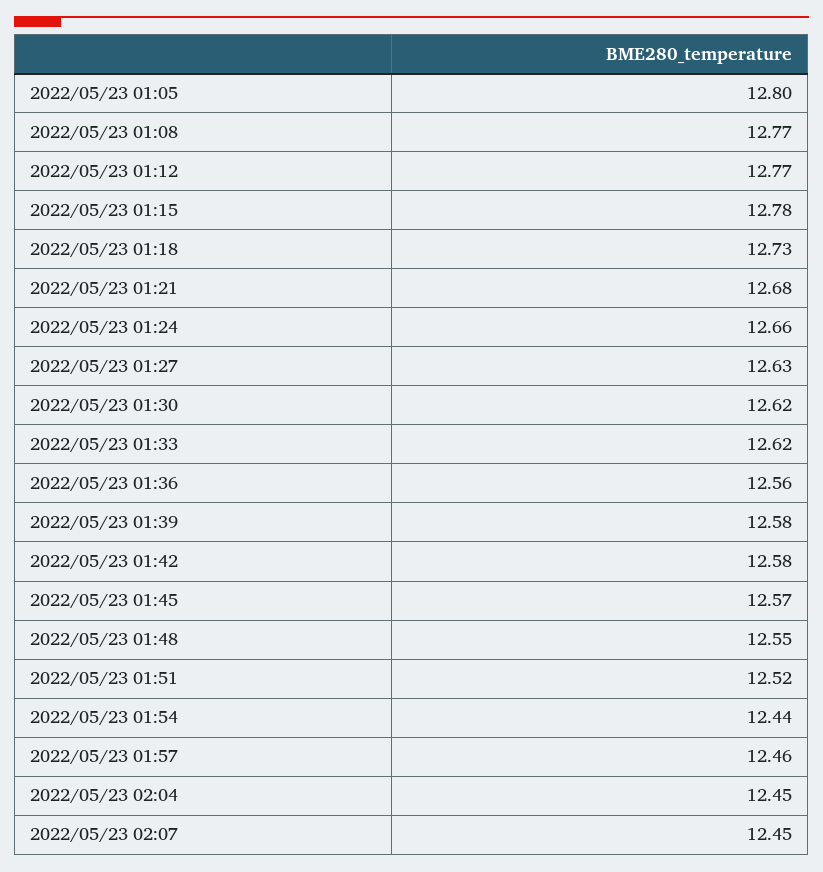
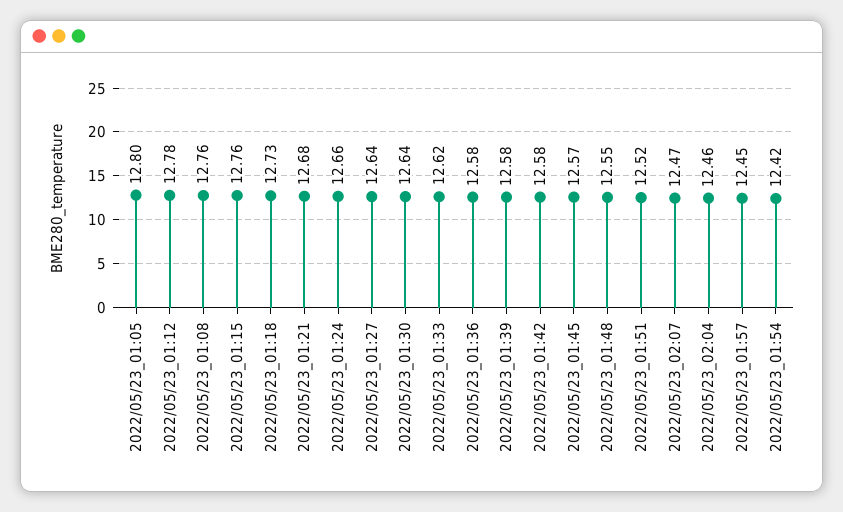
2022/05/23 01:08: 12.77 -> 12.76
2022/05/23 01:12: 12.77 -> 12.78
2022/05/23 01:15: 12.78 -> 12.76
2022/05/23 01:27: 12.63 -> 12.64
2022/05/23 01:30: 12.62 -> 12.64
2022/05/23 01:36: 12.56 -> 12.58
2022/05/23 01:54: 12.44 -> 12.42
2022/05/23 01:57: 12.46 -> 12.45
2022/05/23 02:04: 12.45 -> 12.46
2022/05/23 02:07: 12.45 -> 12.47

